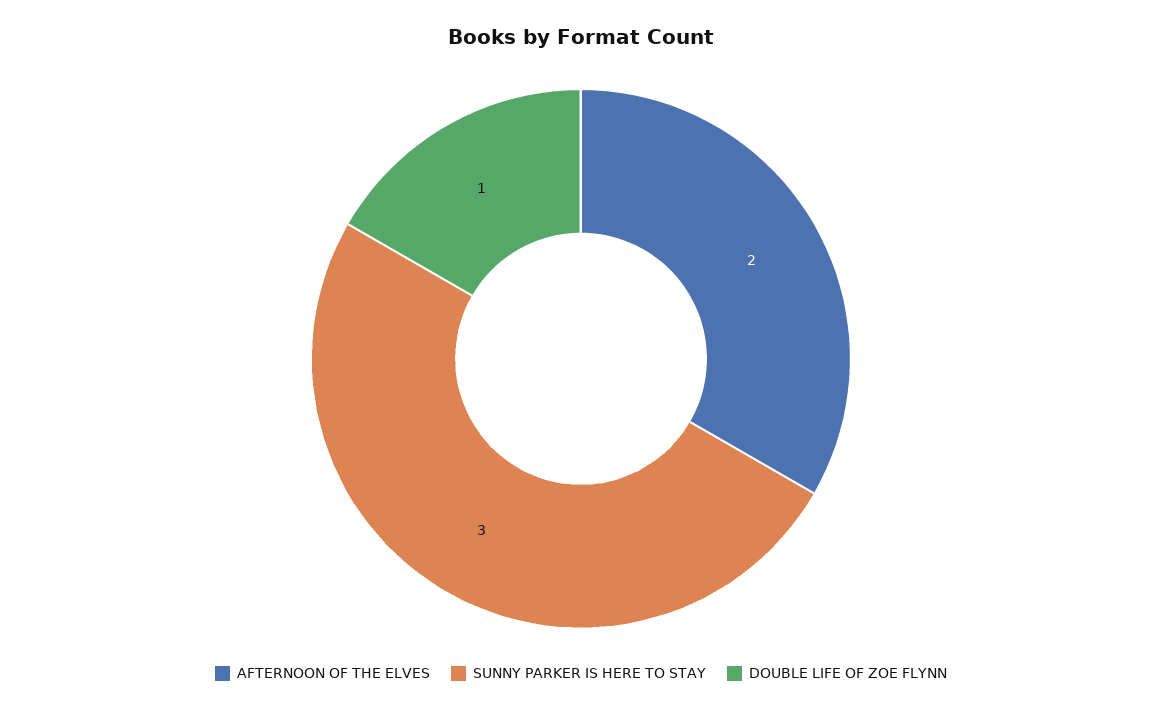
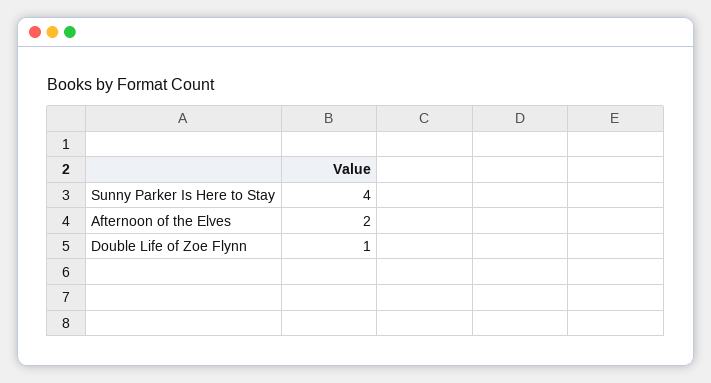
SUNNY PARKER IS HERE TO STAY: 3 -> 4

